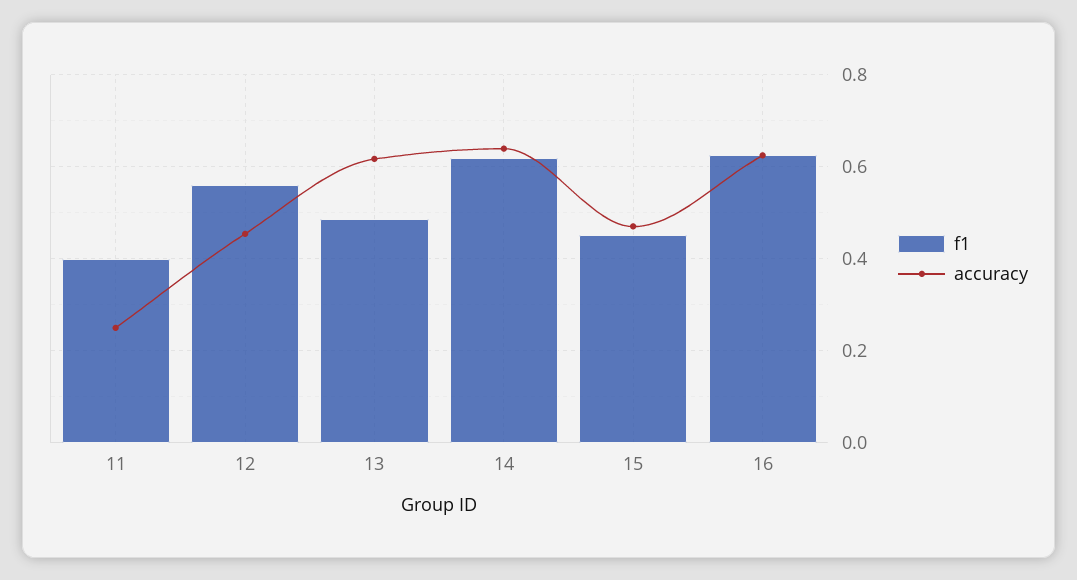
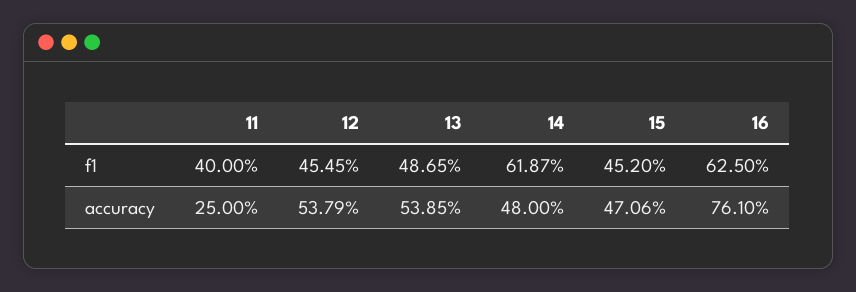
f1, 12: 0.56 -> 0.4545
accuracy, 12: 0.46 -> 0.5379
accuracy, 13: 0.62 -> 0.5385
accuracy, 14: 0.64 -> 0.48
accuracy, 16: 0.62 -> 0.761

